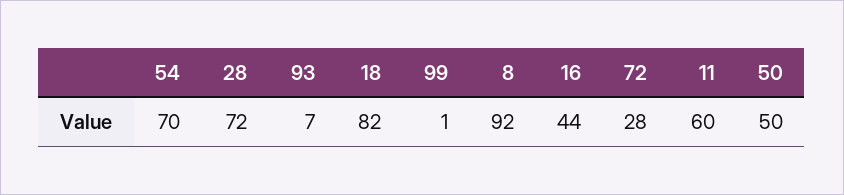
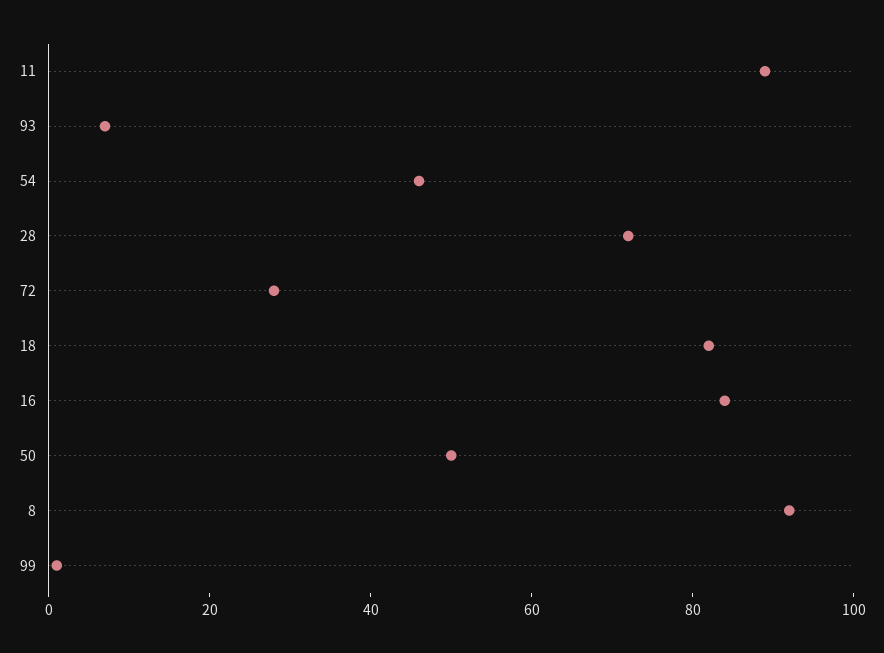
54: 70 -> 45
16: 44 -> 85
11: 60 -> 90

